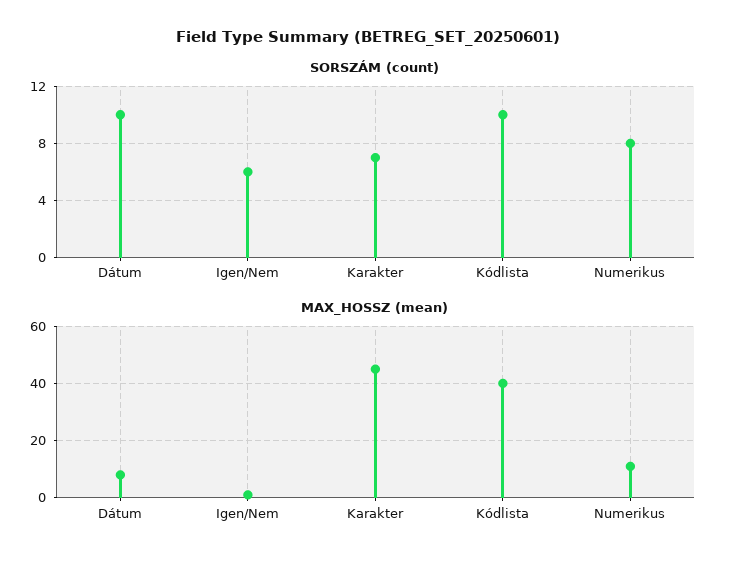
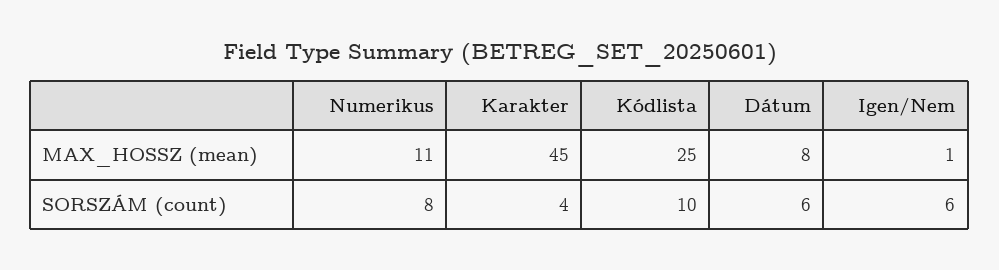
SORSZÁM (count), Dátum: 10 -> 6
SORSZÁM (count), Karakter: 7 -> 4
MAX_HOSSZ (mean), Kódlista: 40 -> 25

